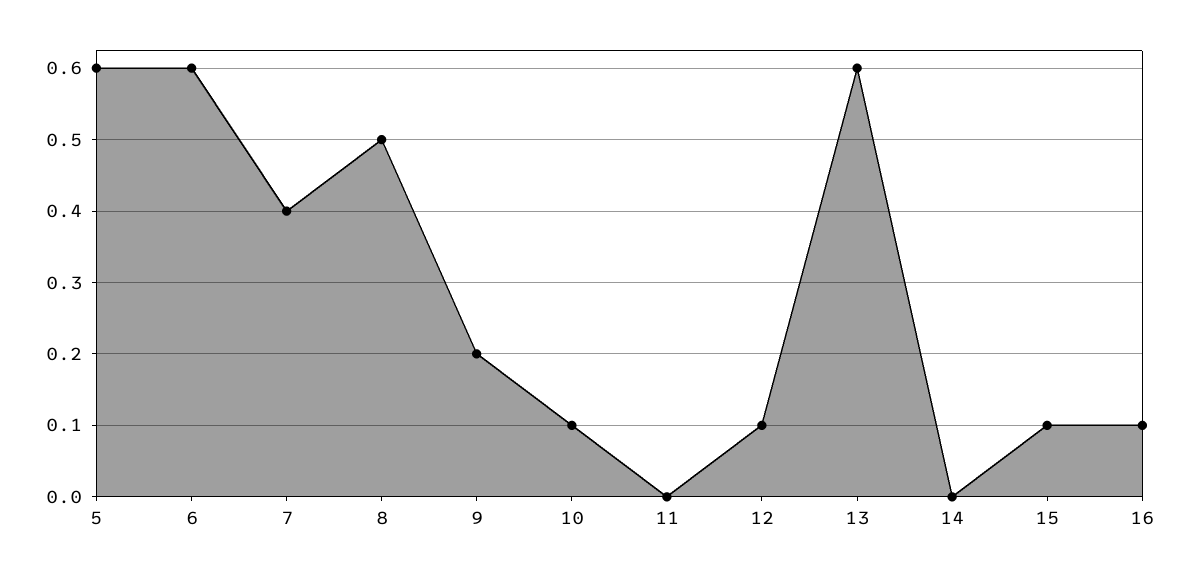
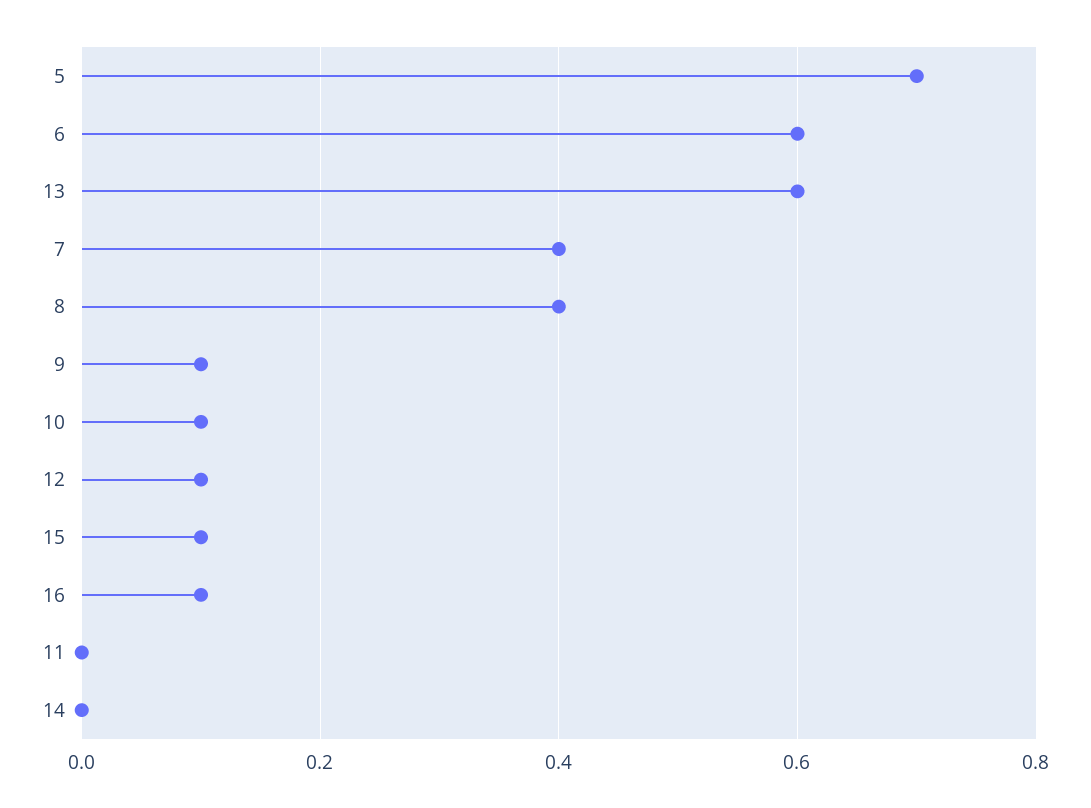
5: 0.6 -> 0.7
8: 0.5 -> 0.4
9: 0.2 -> 0.1

